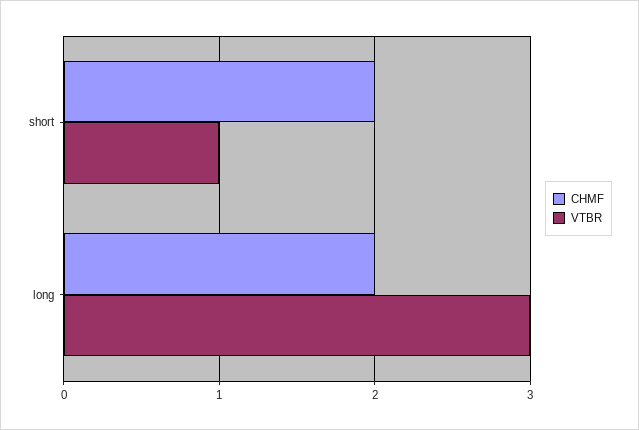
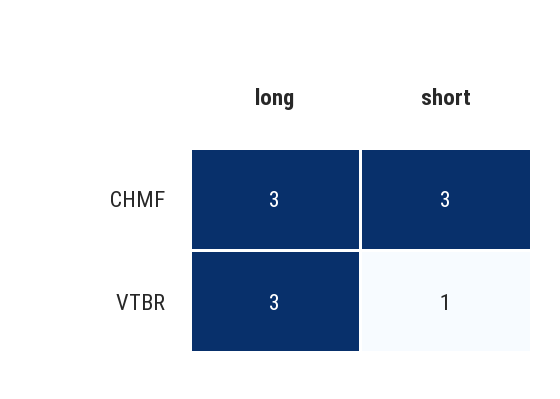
CHMF, short: 2 -> 3
CHMF, long: 2 -> 3

